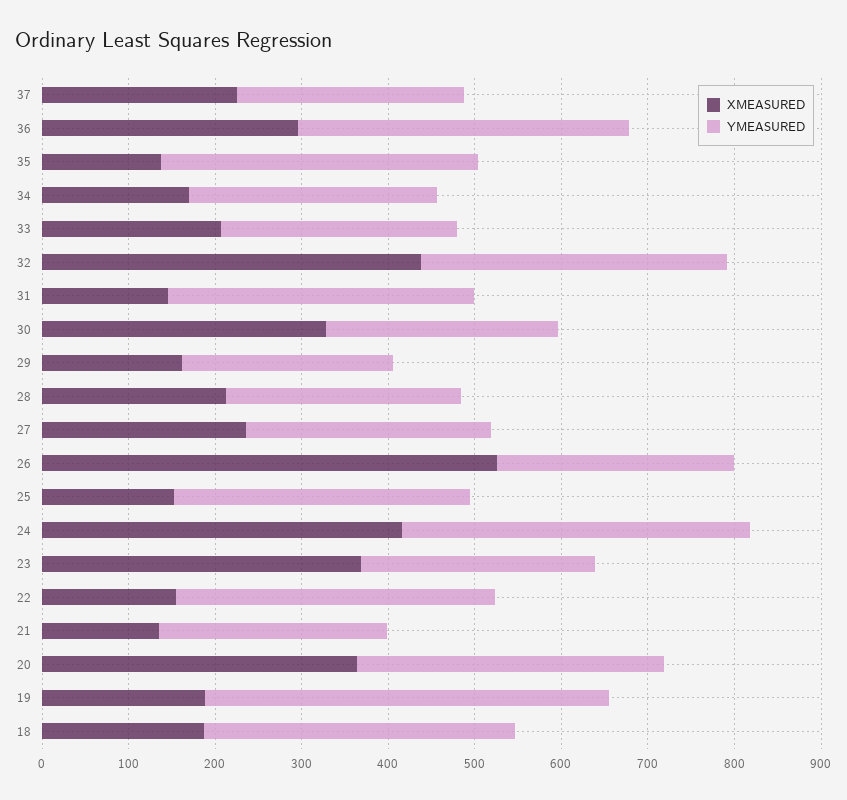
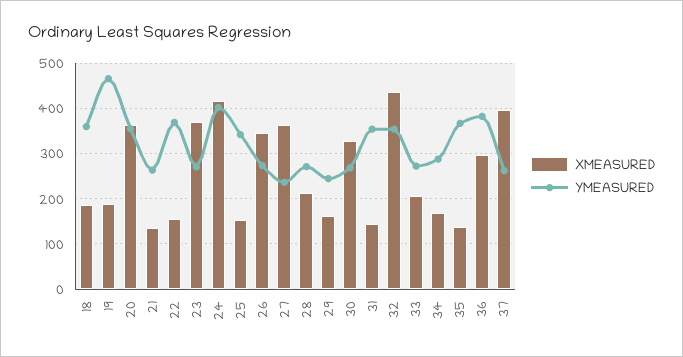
XMEASURED, 37: 220 -> 400
XMEASURED, 27: 240 -> 360
YMEASURED, 27: 280 -> 240
XMEASURED, 26: 520 -> 340

